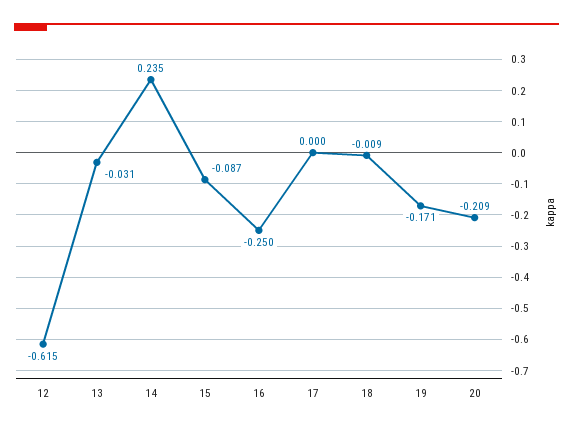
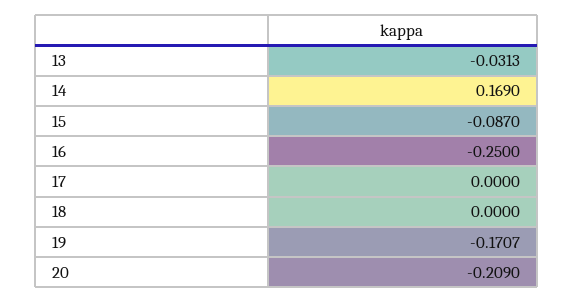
12: -0.615 -> none
14: 0.235 -> 0.169
18: -0.009 -> 0

